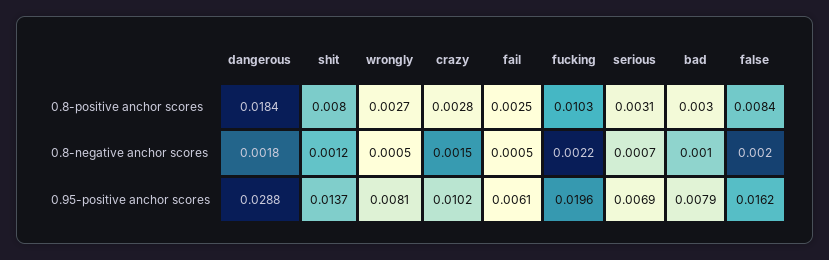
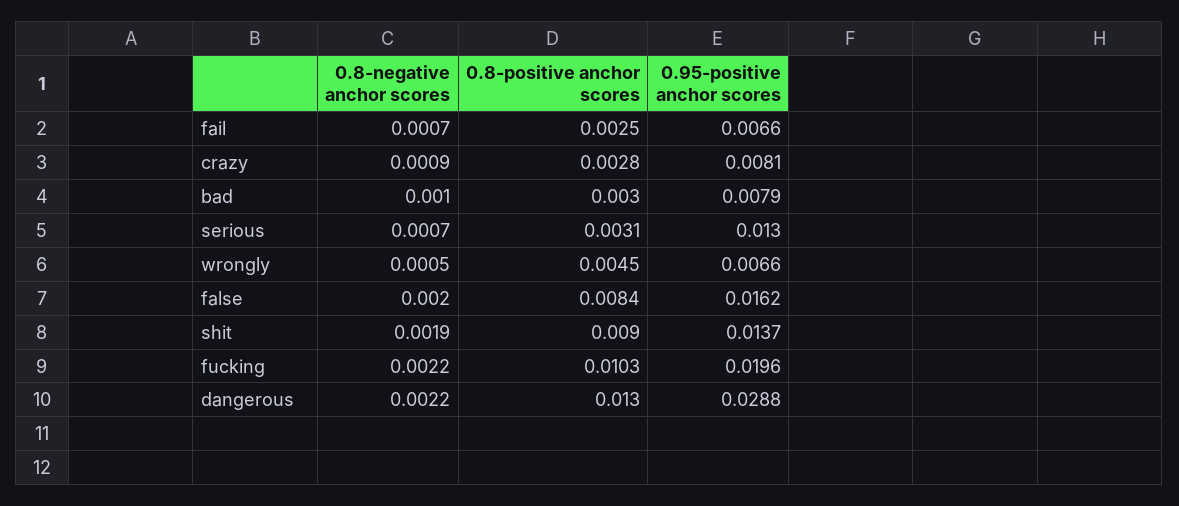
dangerous, 0.8-positive anchor scores: 0.0184 -> 0.013
shit, 0.8-positive anchor scores: 0.008 -> 0.009
wrongly, 0.8-positive anchor scores: 0.0027 -> 0.0045
dangerous, 0.8-negative anchor scores: 0.0018 -> 0.0022
shit, 0.8-negative anchor scores: 0.0012 -> 0.0019
crazy, 0.8-negative anchor scores: 0.0015 -> 0.0009
fail, 0.8-negative anchor scores: 0.0005 -> 0.0007
wrongly, 0.95-positive anchor scores: 0.0081 -> 0.0066
crazy, 0.95-positive anchor scores: 0.0102 -> 0.0081
fail, 0.95-positive anchor scores: 0.0061 -> 0.0066
serious, 0.95-positive anchor scores: 0.0069 -> 0.013

